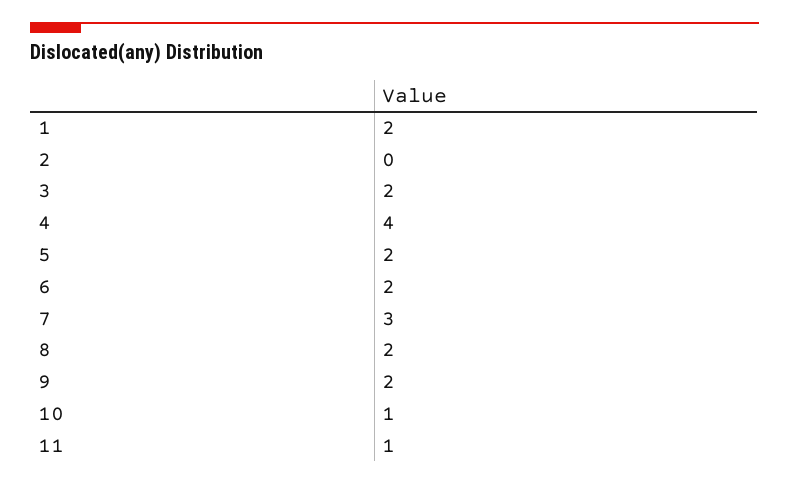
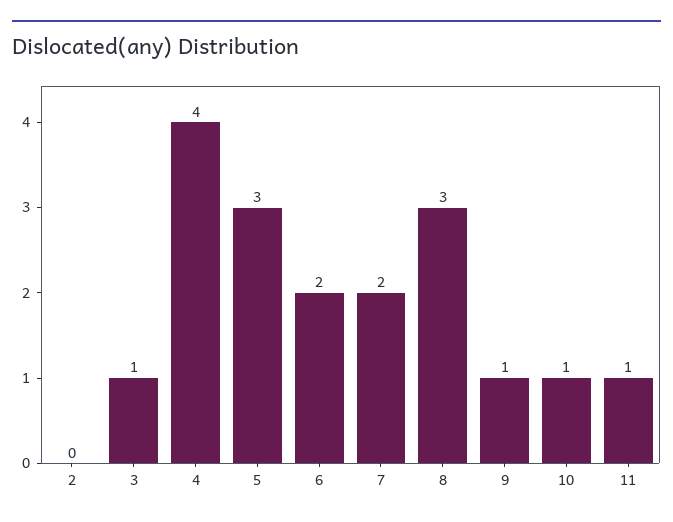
1: 2 -> none
3: 2 -> 1
5: 2 -> 3
7: 3 -> 2
8: 2 -> 3
9: 2 -> 1

